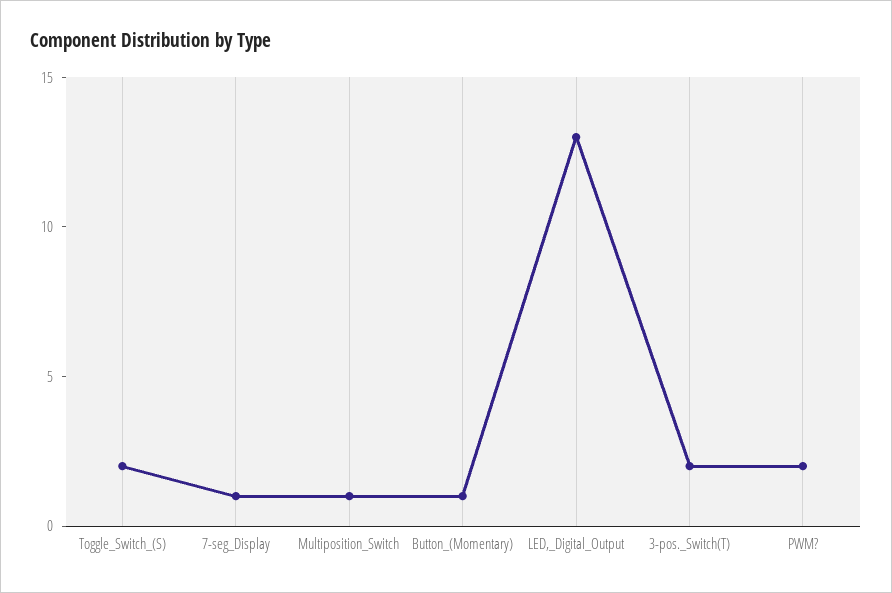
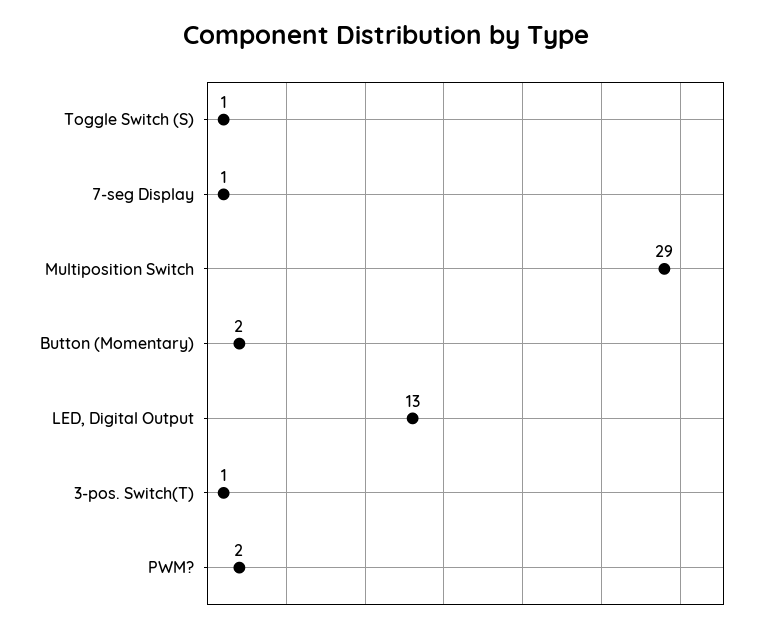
Toggle_Switch_(S): 2 -> 1
Multiposition_Switch: 1 -> 29
Button_(Momentary): 1 -> 2
3-pos._Switch(T): 2 -> 1

